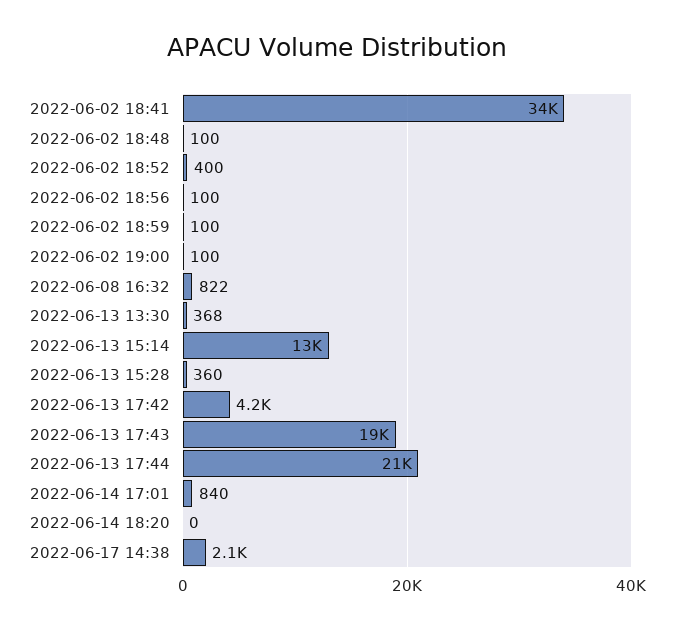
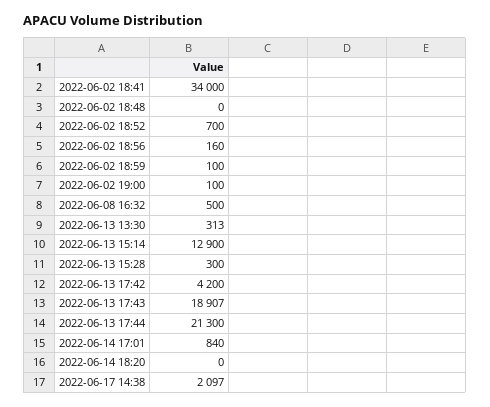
2022-06-02 18:48: 100 -> 0
2022-06-02 18:52: 400 -> 700
2022-06-02 18:56: 100 -> 160
2022-06-08 16:32: 822 -> 500
2022-06-13 13:30: 368 -> 313
2022-06-13 15:28: 360 -> 300

